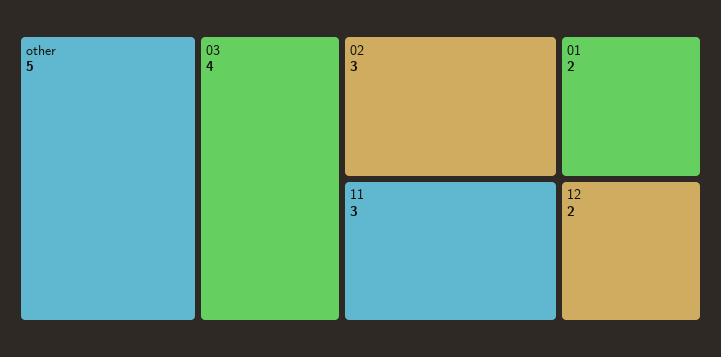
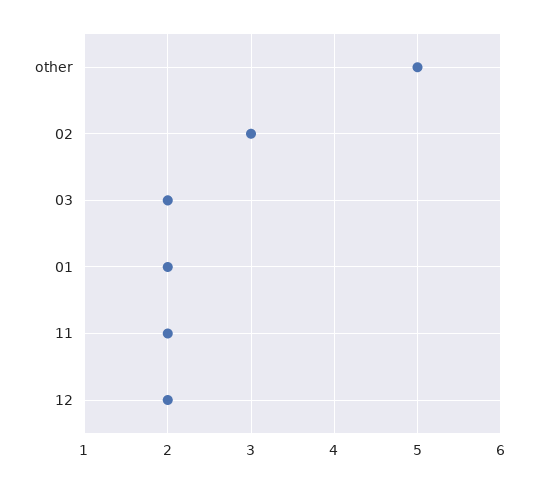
03: 4 -> 2
11: 3 -> 2

